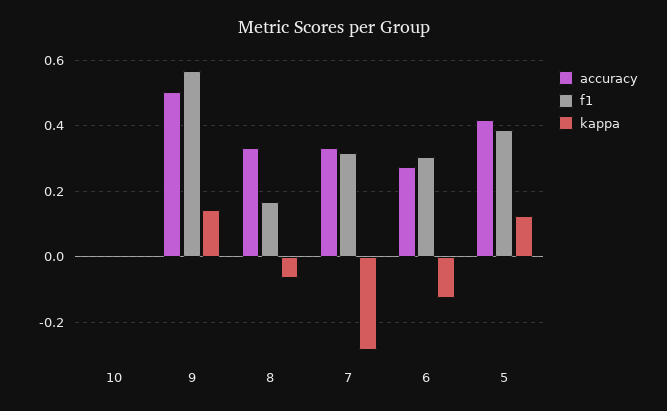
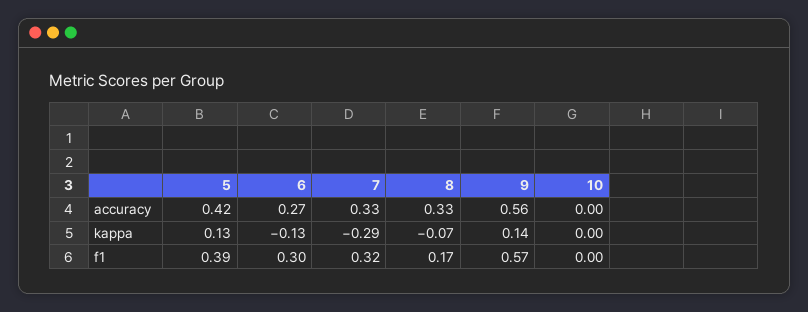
accuracy, 9: 0.5 -> 0.56

